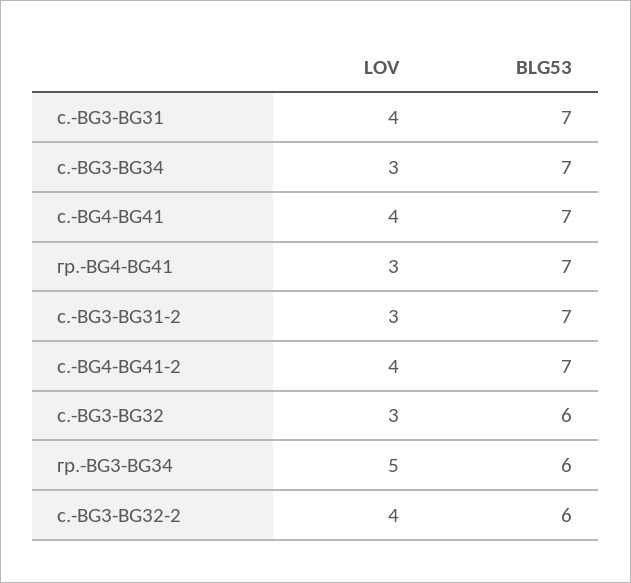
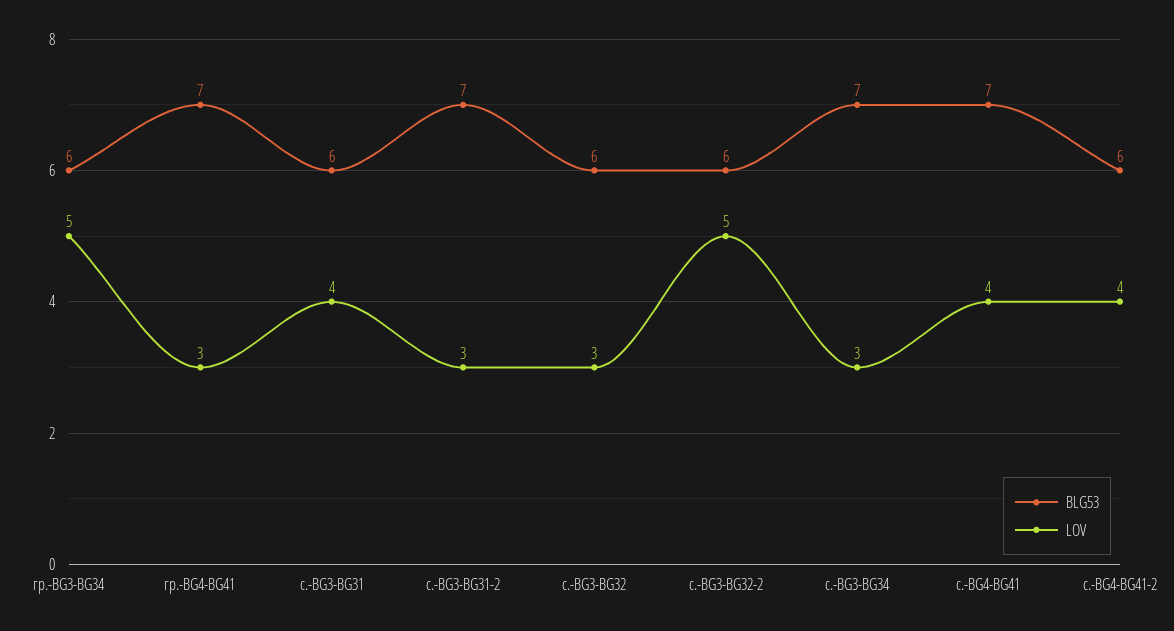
BLG53, с.-BG3-BG31: 7 -> 6
BLG53, с.-BG4-BG41-2: 7 -> 6
LOV, с.-BG3-BG32-2: 4 -> 5

